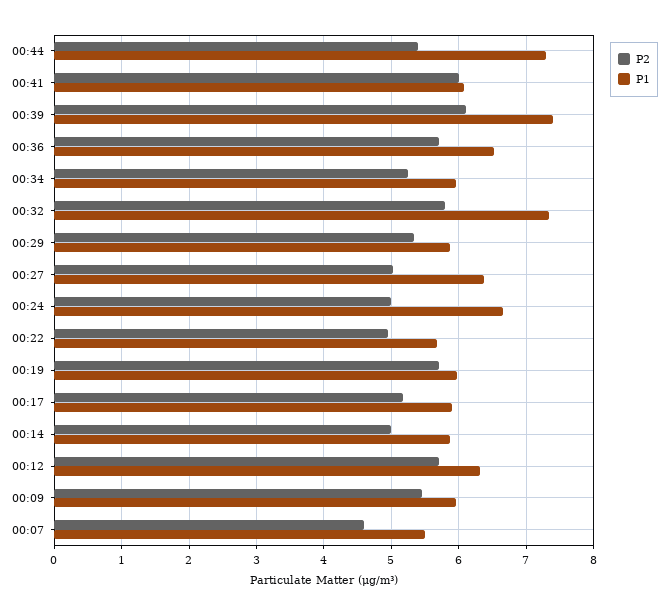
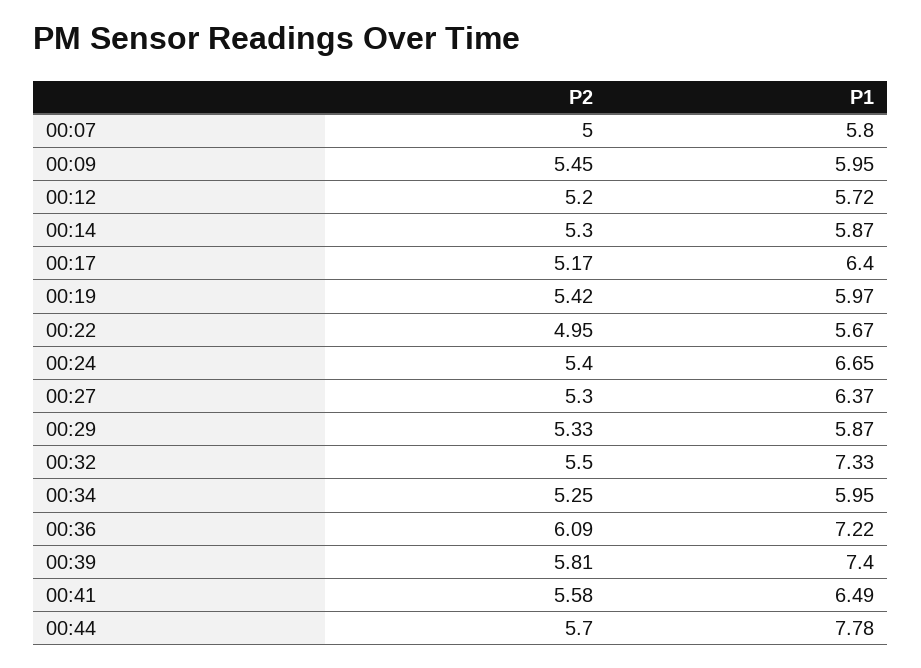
P2, 00:44: 5.4 -> 5.7
P1, 00:44: 7.3 -> 7.78
P2, 00:41: 6 -> 5.58
P1, 00:41: 6.1 -> 6.49
P2, 00:39: 6.1 -> 5.81
P2, 00:36: 5.7 -> 6.09
P1, 00:36: 6.5 -> 7.22
P2, 00:32: 5.8 -> 5.5
P2, 00:27: 5 -> 5.3
P2, 00:24: 5 -> 5.4
P2, 00:19: 5.7 -> 5.42
P1, 00:17: 5.9 -> 6.4
P2, 00:14: 5 -> 5.3
P2, 00:12: 5.7 -> 5.2
P1, 00:12: 6.3 -> 5.72
P2, 00:07: 4.6 -> 5
P1, 00:07: 5.5 -> 5.8

